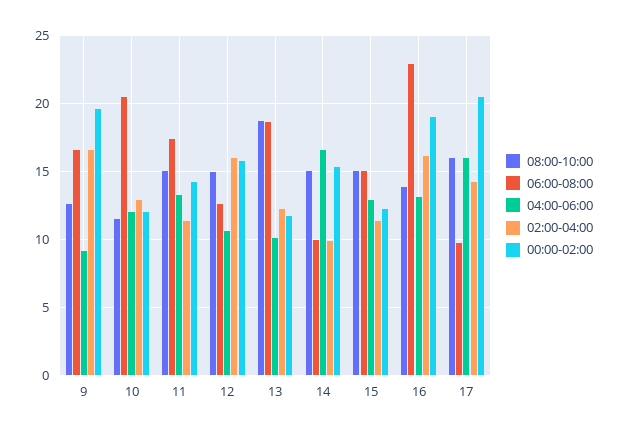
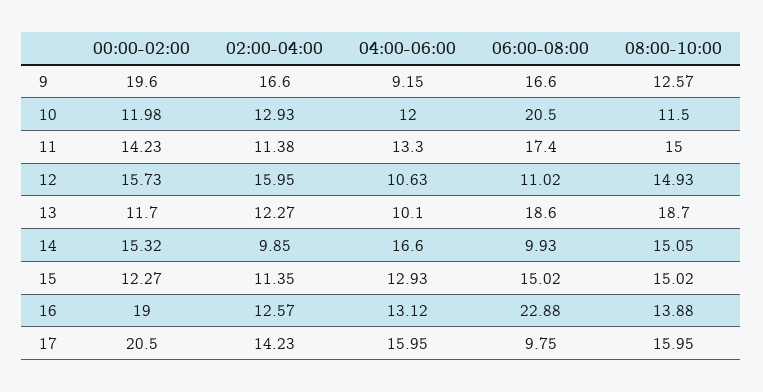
06:00-08:00, 12: 12.5 -> 11.02
02:00-04:00, 16: 16 -> 12.57

